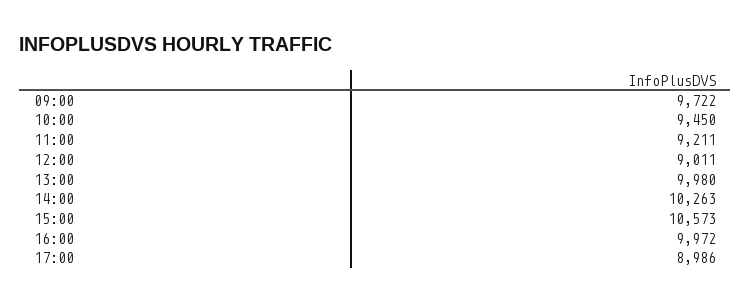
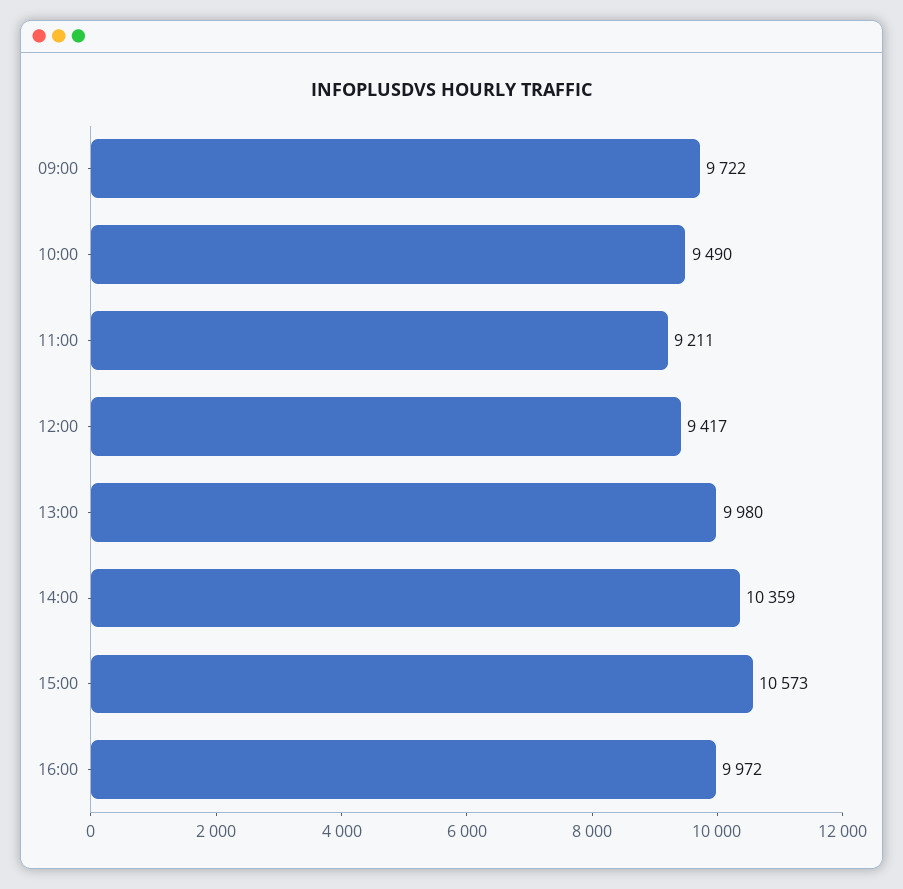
10:00: 9450 -> 9490
12:00: 9011 -> 9417
14:00: 10263 -> 10359
17:00: 8986 -> none

